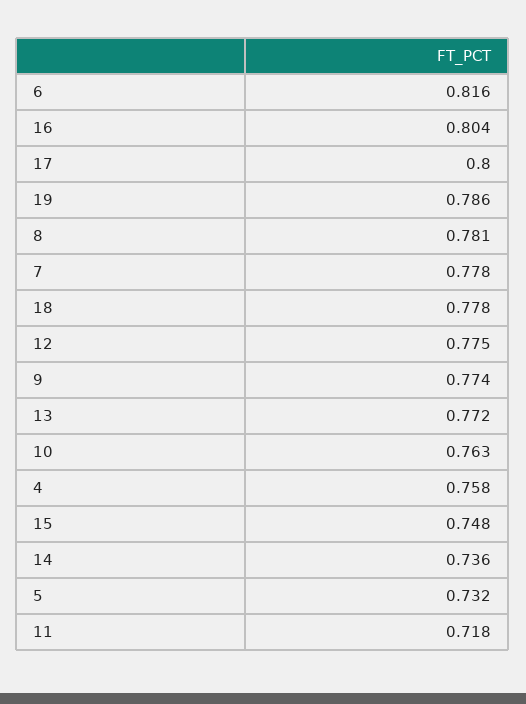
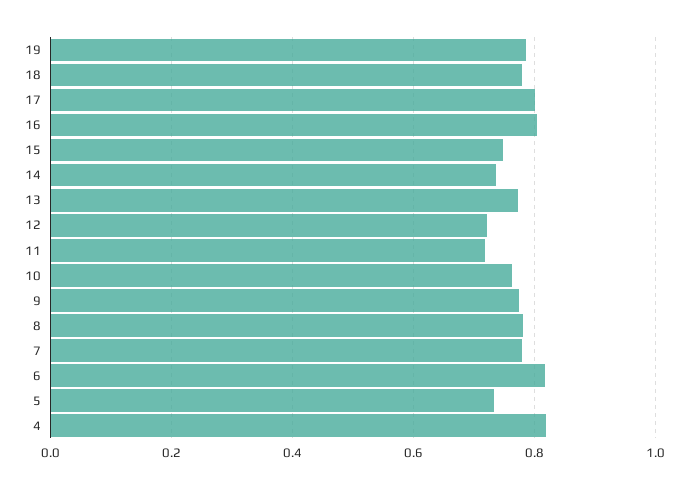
12: 0.775 -> 0.72
4: 0.758 -> 0.82

